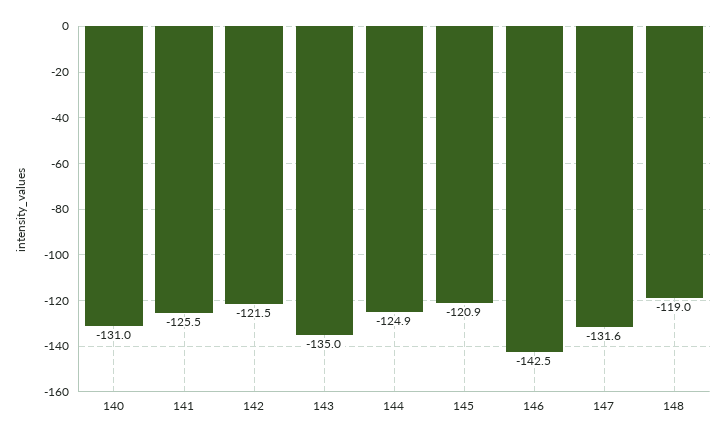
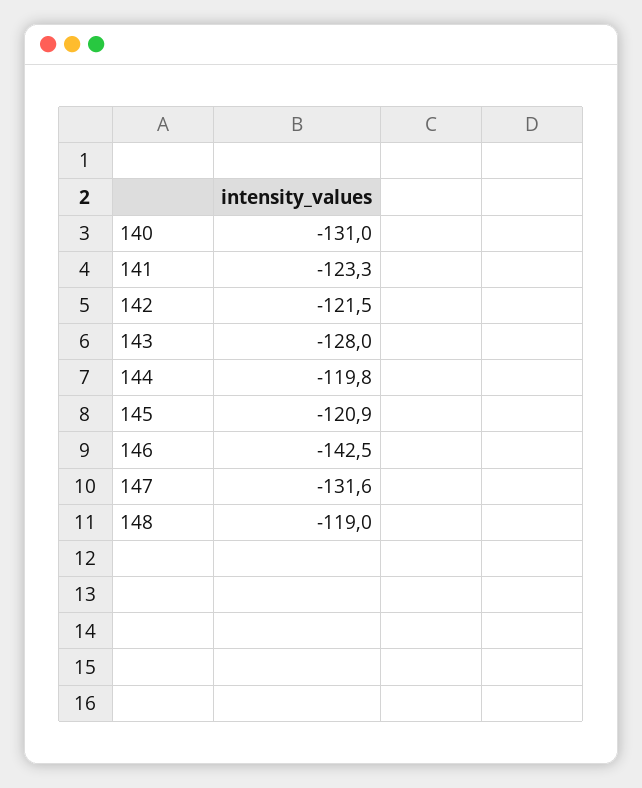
141: -125.5 -> -123.3
143: -135 -> -128
144: -124.9 -> -119.8

